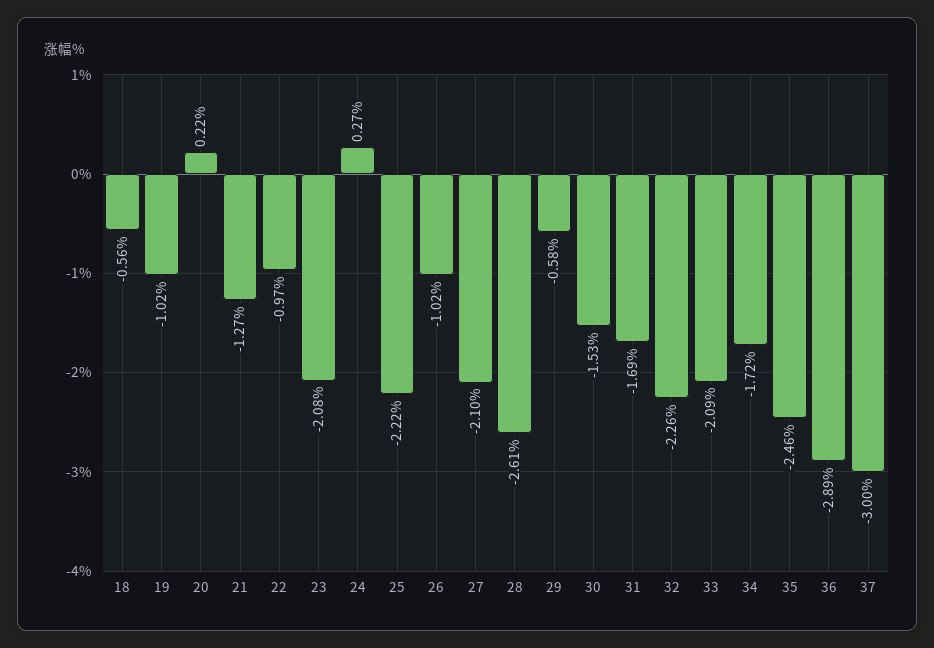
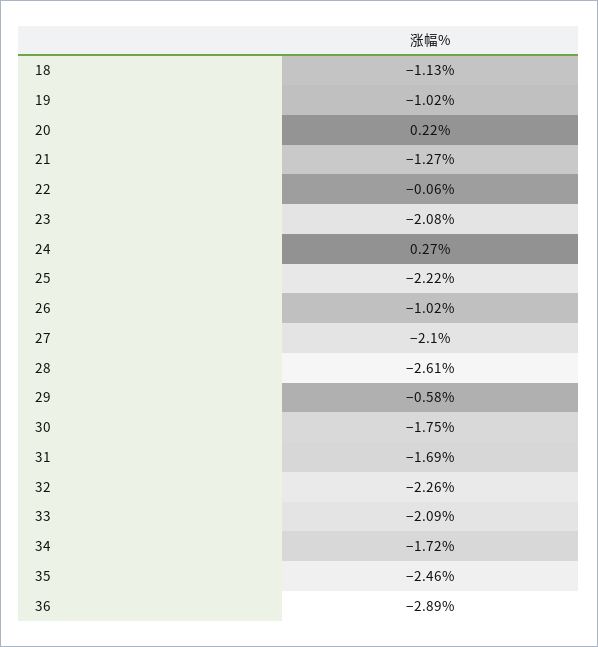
18: -0.56 -> -1.13
22: -0.97 -> -0.06
30: -1.53 -> -1.75
37: -3 -> none

